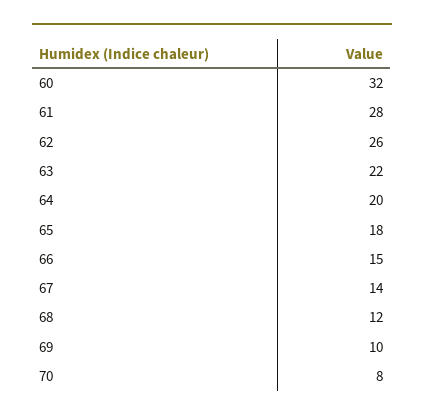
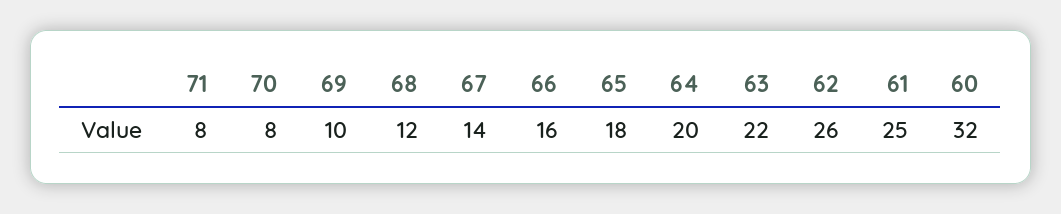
61: 28 -> 25
66: 15 -> 16
71: none -> 8

